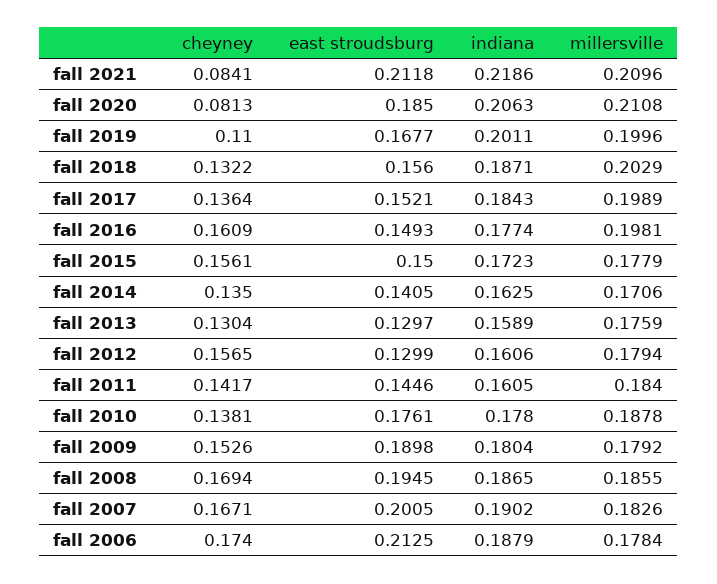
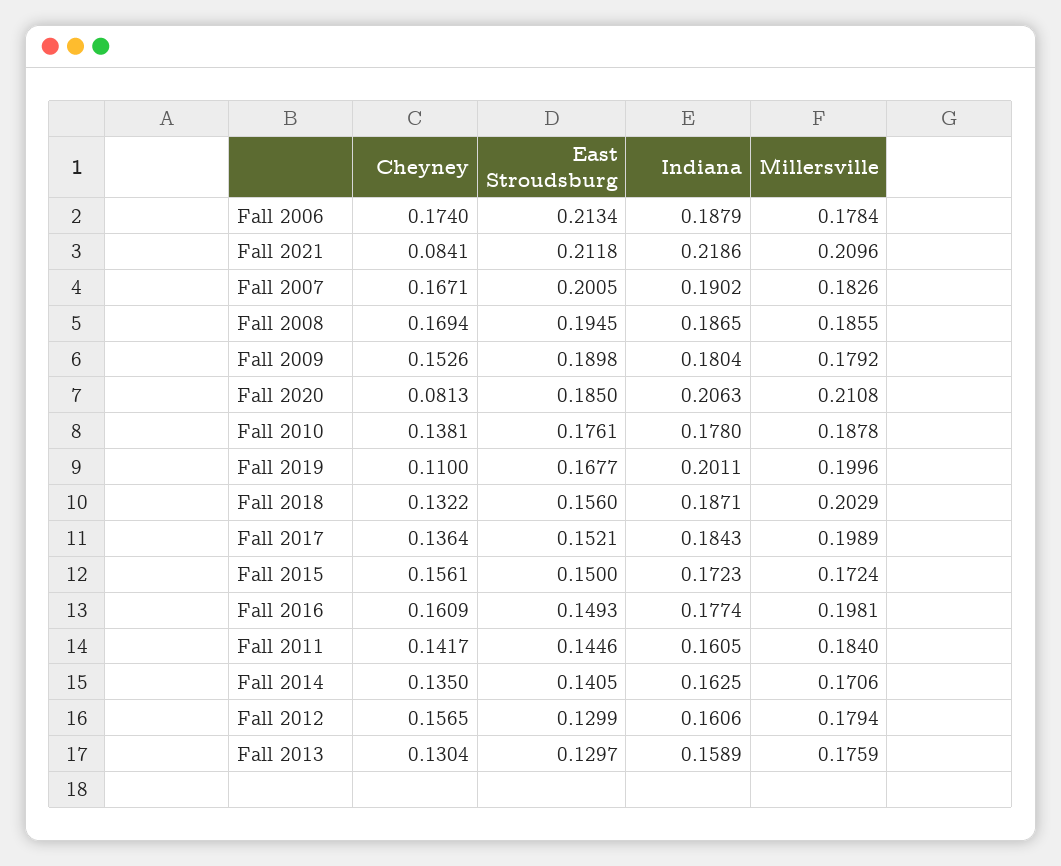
millersville, fall 2015: 0.1779 -> 0.1724
east stroudsburg, fall 2006: 0.2125 -> 0.2134

